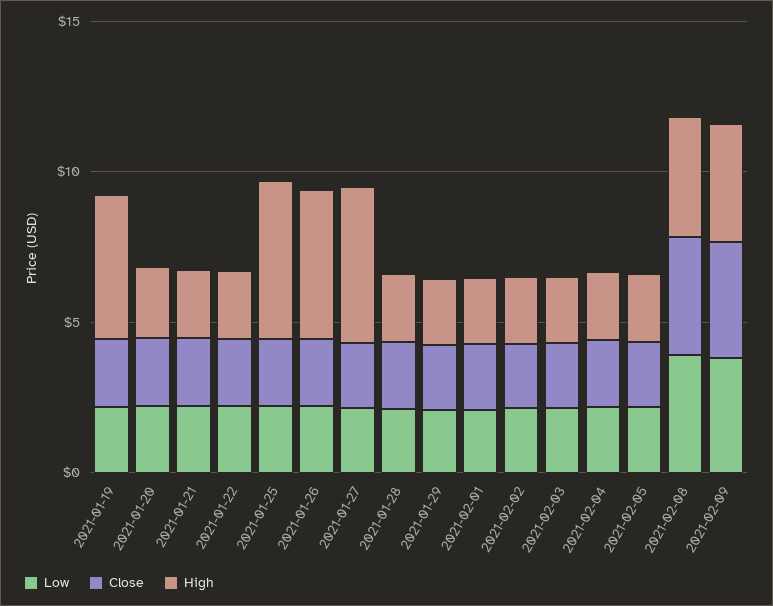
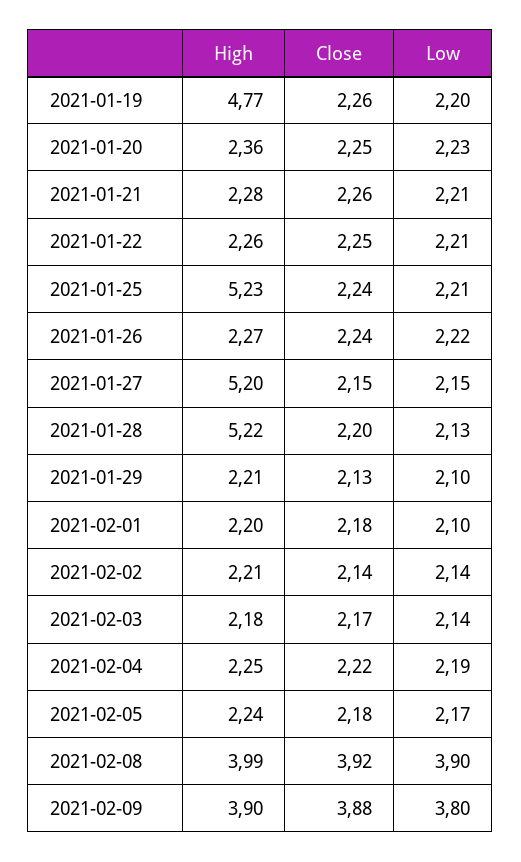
High, 2021-01-26: 5 -> 2.27
High, 2021-01-28: 2 -> 5.22

